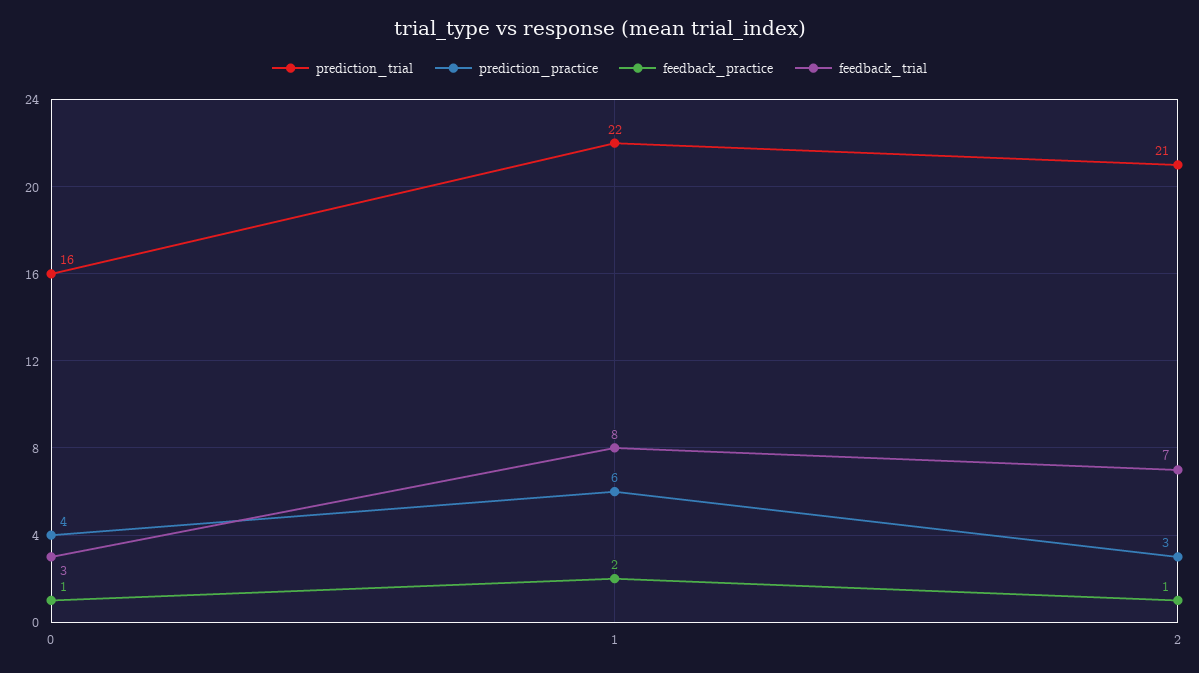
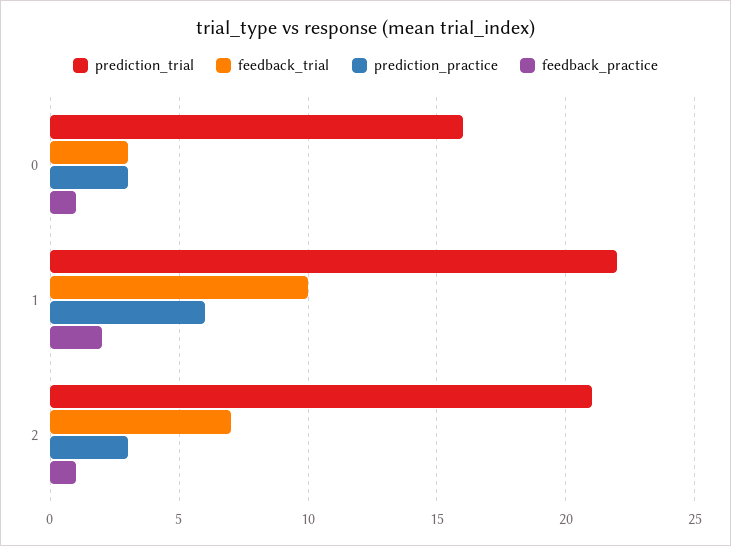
prediction_practice, 0: 4 -> 3
feedback_trial, 1: 8 -> 10

